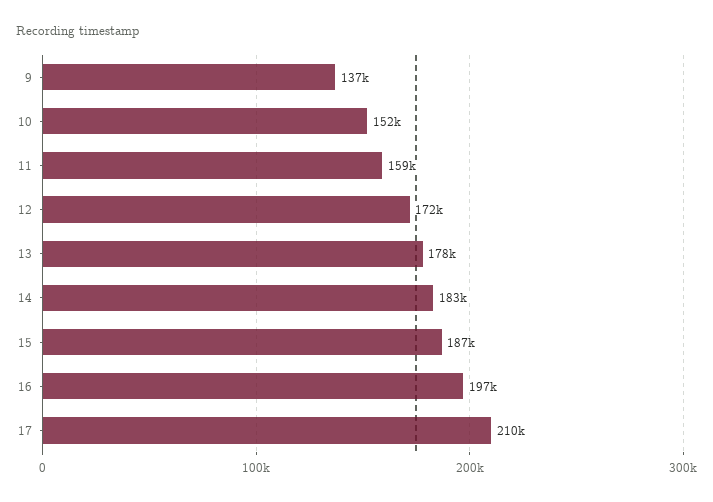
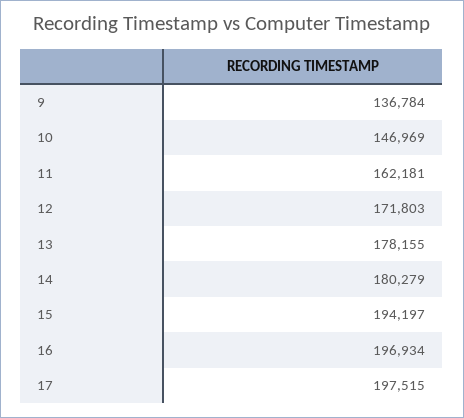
10: 152000 -> 146969
11: 159000 -> 162181
14: 183000 -> 180279
15: 187000 -> 194197
17: 210000 -> 197515

